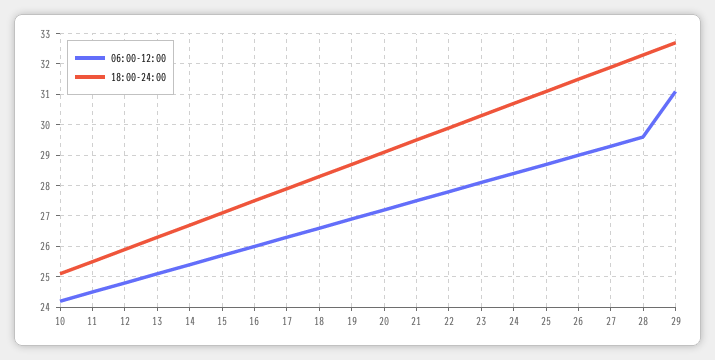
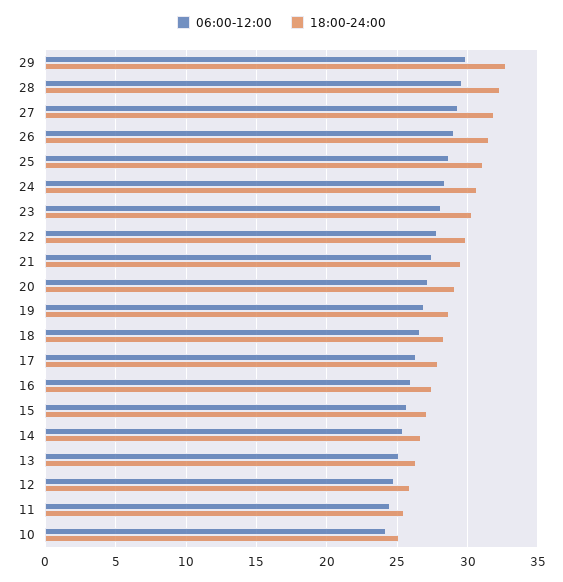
06:00-12:00, 29: 31 -> 30

